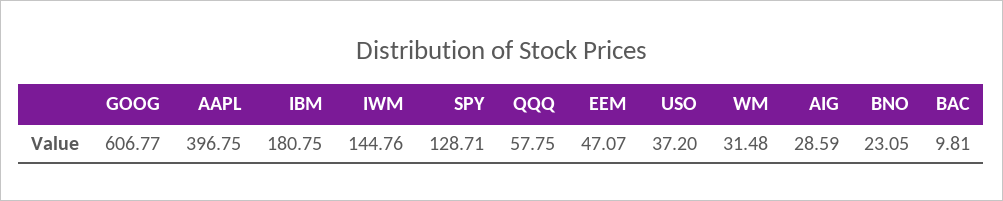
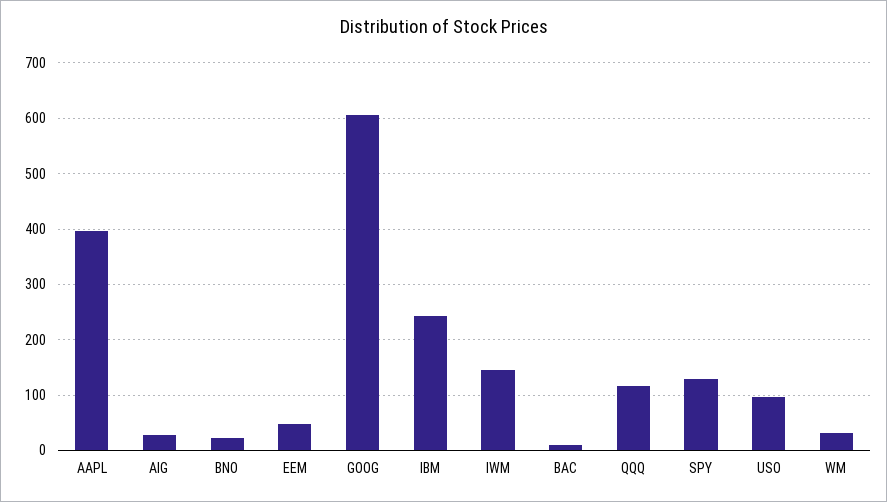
IBM: 180.75 -> 240
QQQ: 57.75 -> 120
USO: 37.2 -> 100

